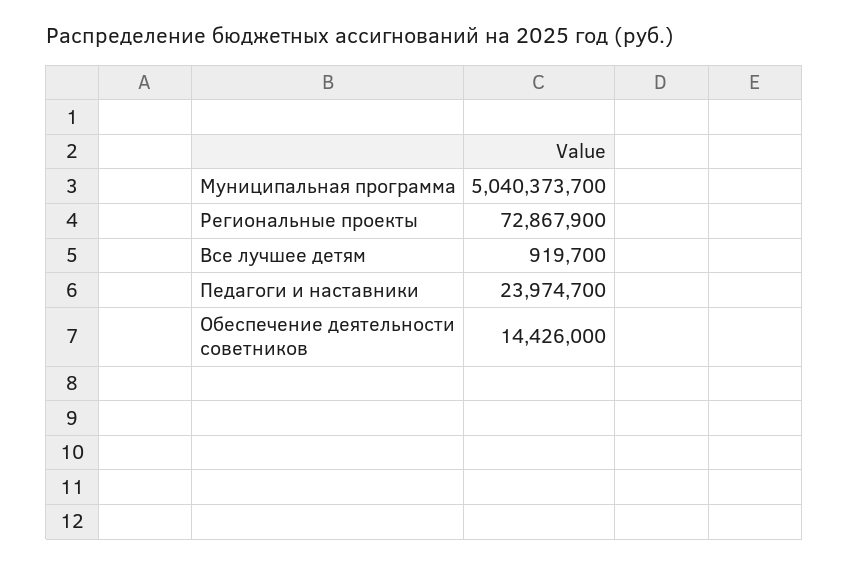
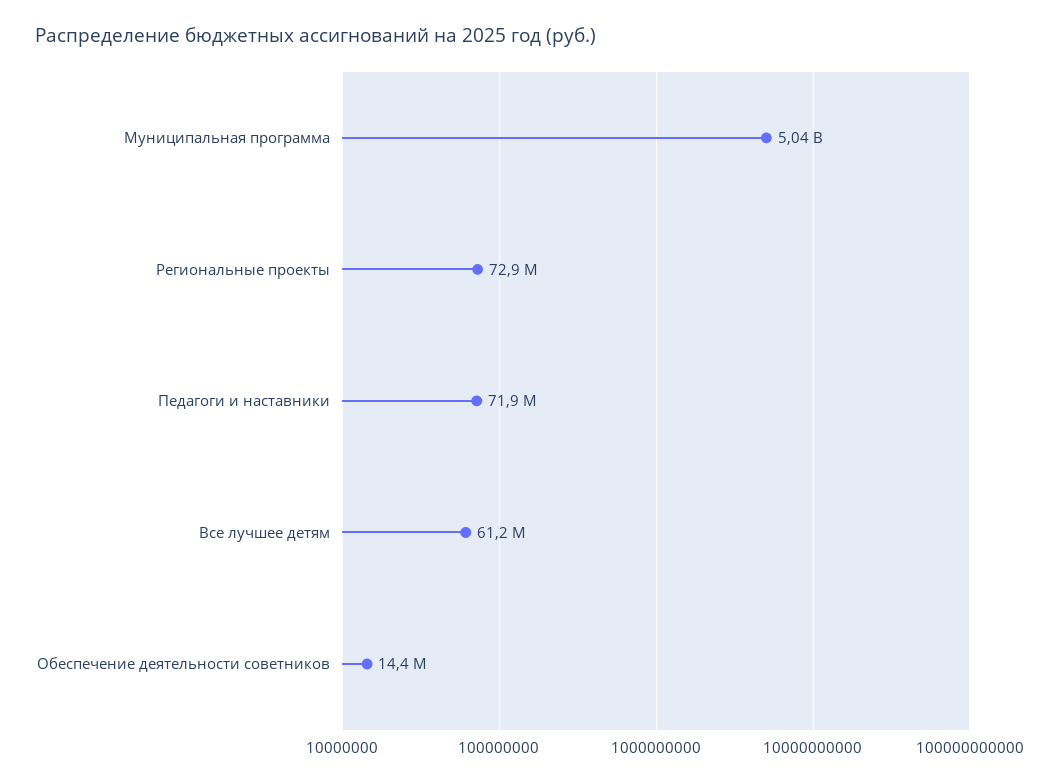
Все лучшее детям: 919700 -> 61200000
Педагоги и наставники: 23974700 -> 71900000

